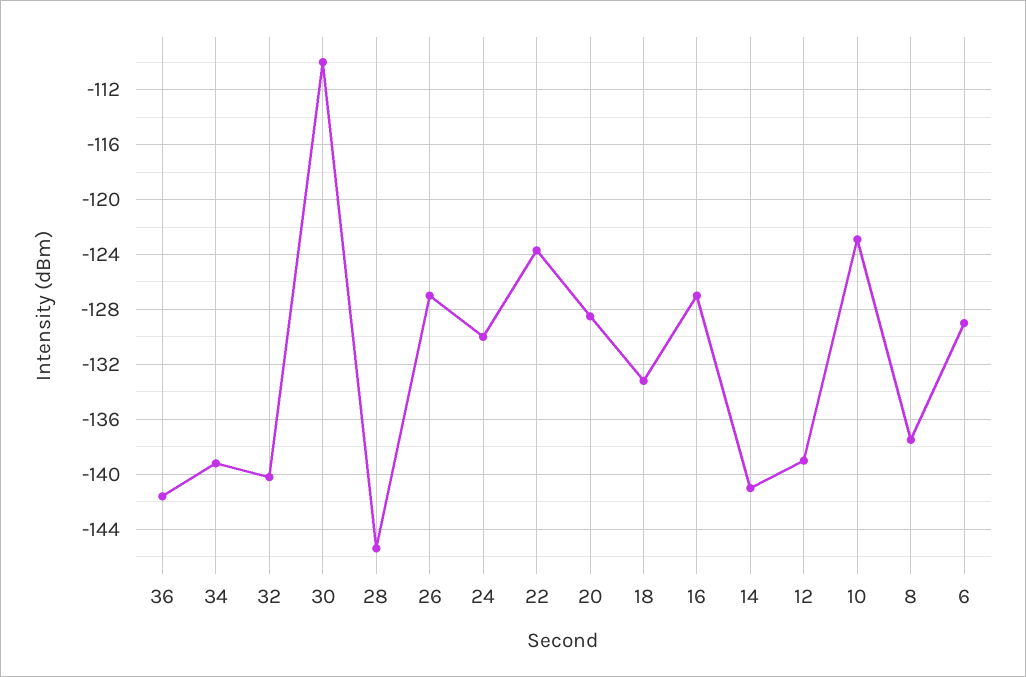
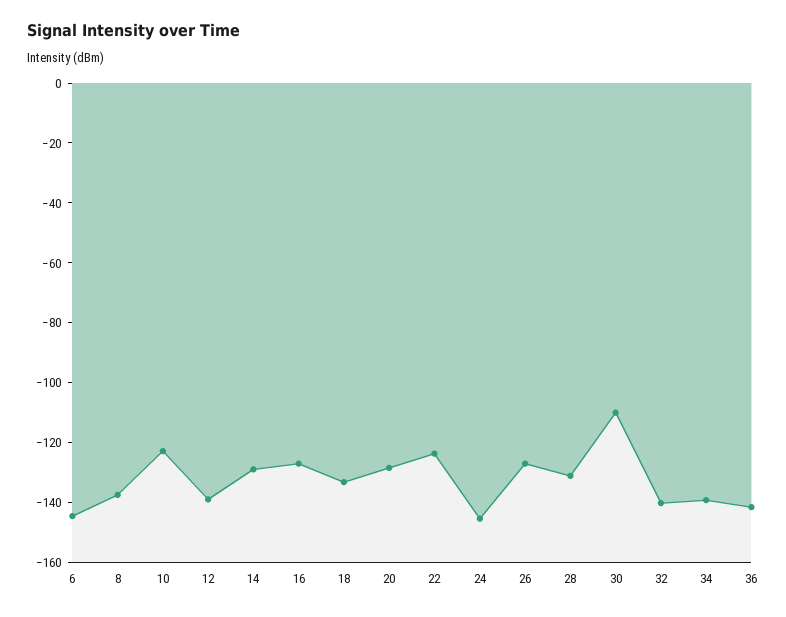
28: -145.5 -> -130
24: -130 -> -145
14: -141 -> -130
6: -129 -> -145

